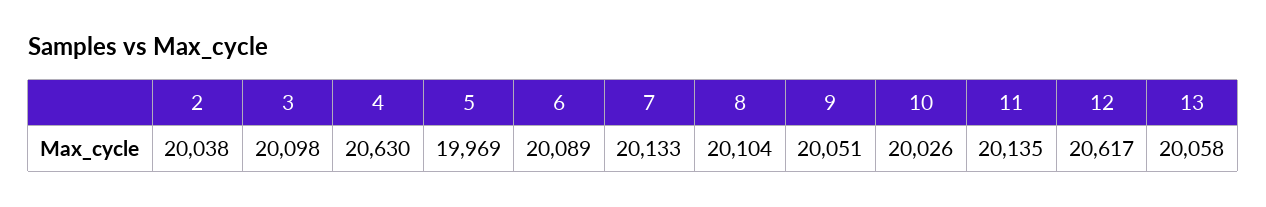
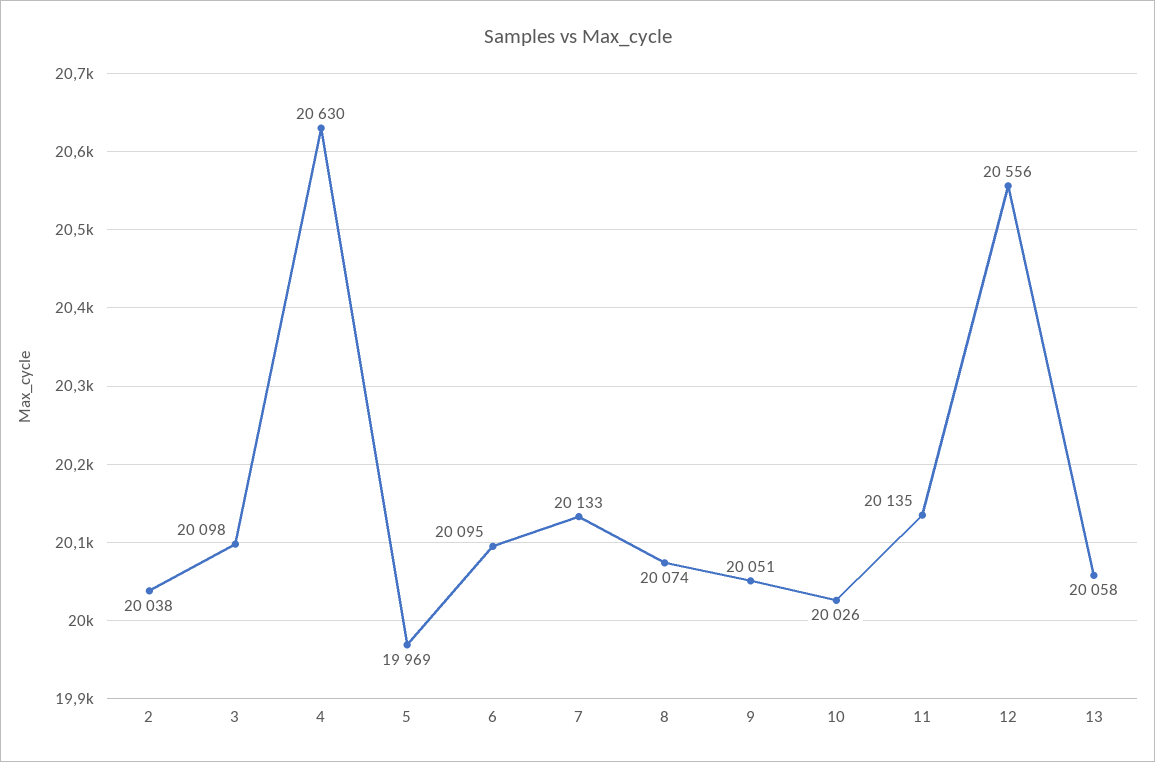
6: 20089 -> 20095
8: 20104 -> 20074
12: 20617 -> 20556

